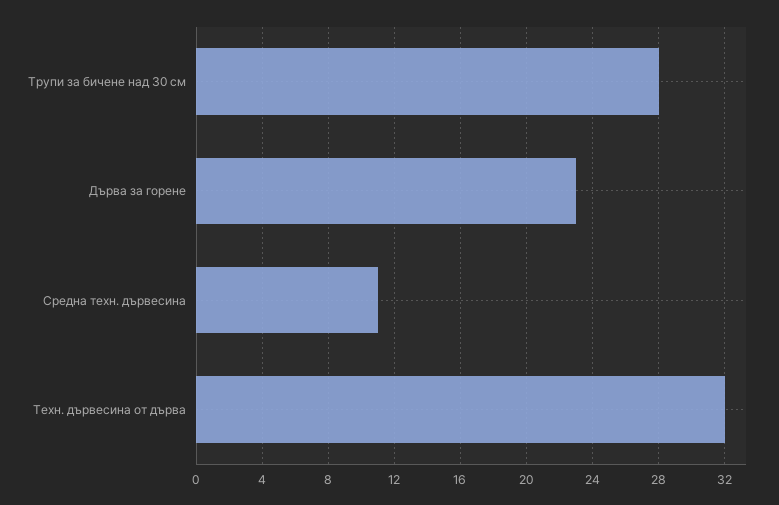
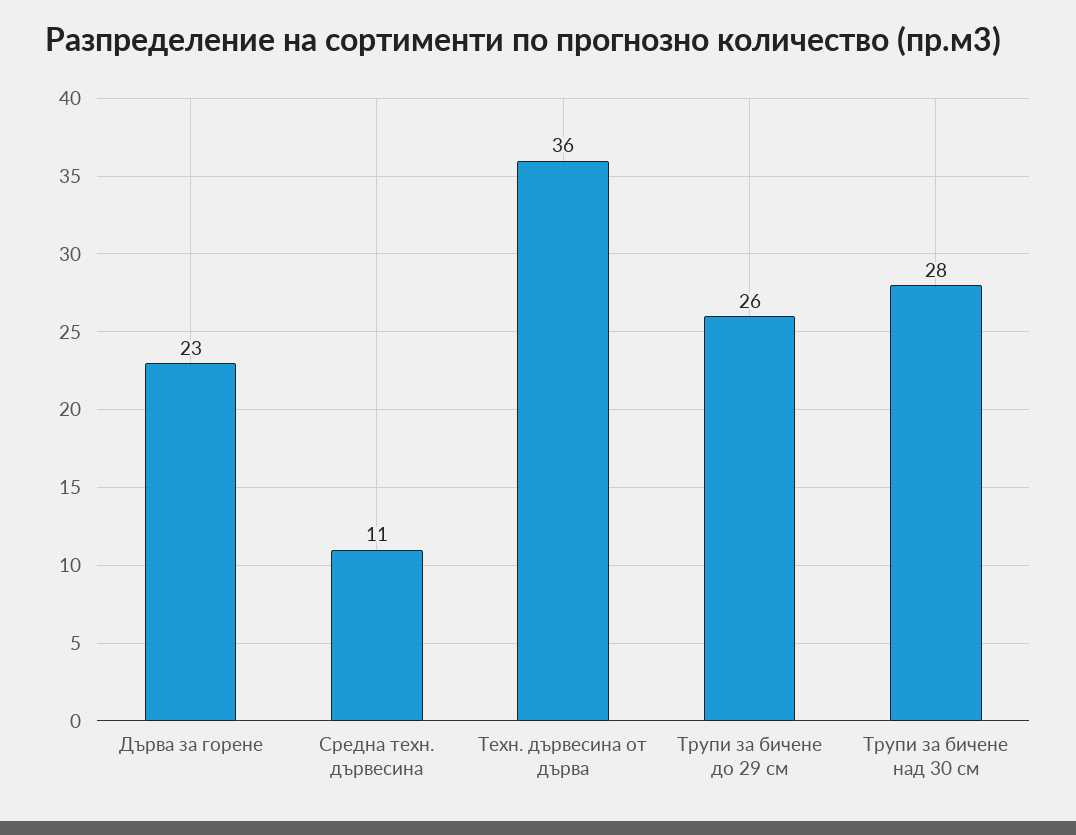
Техн. дървесина от дърва: 32 -> 36
Трупи за бичене до 29 см: none -> 26

